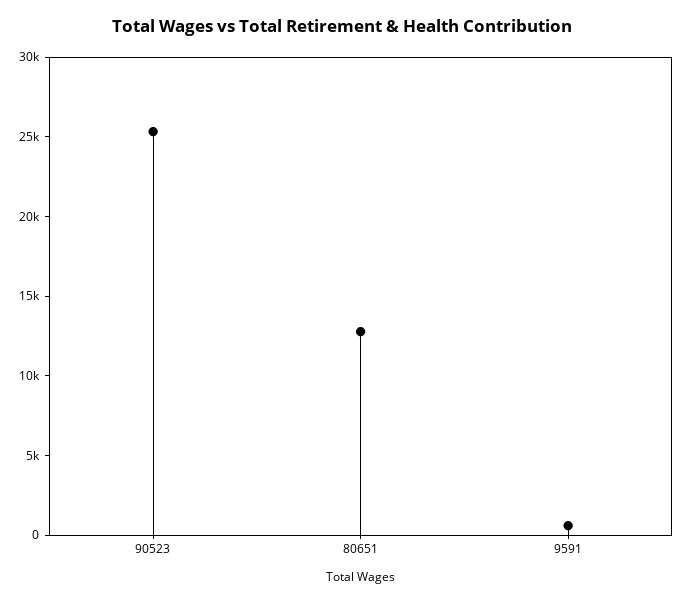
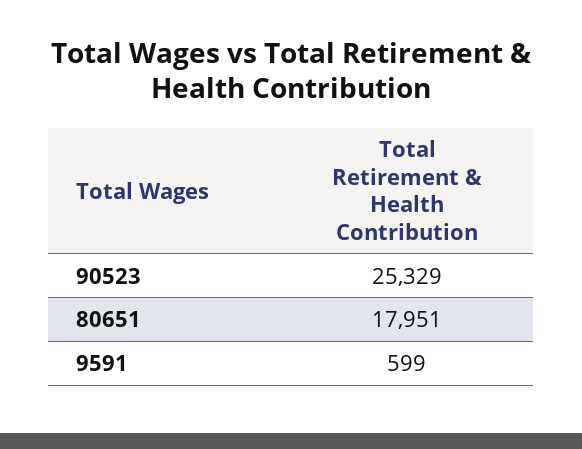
80651: 13000 -> 17951

